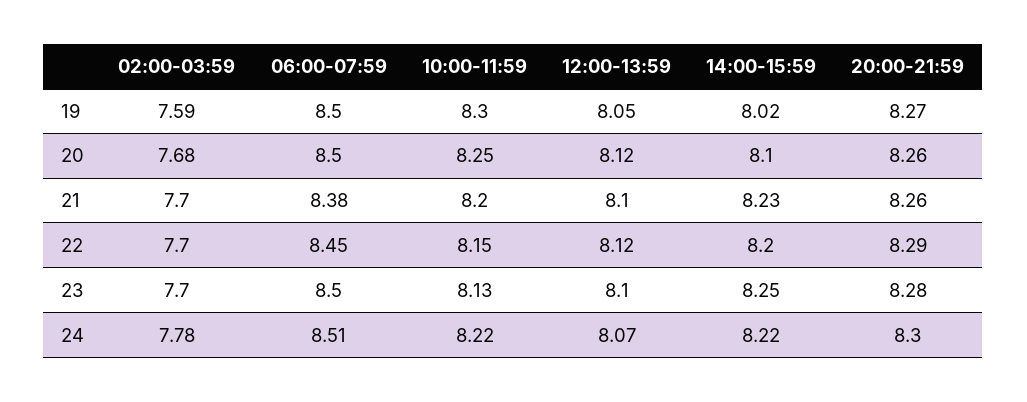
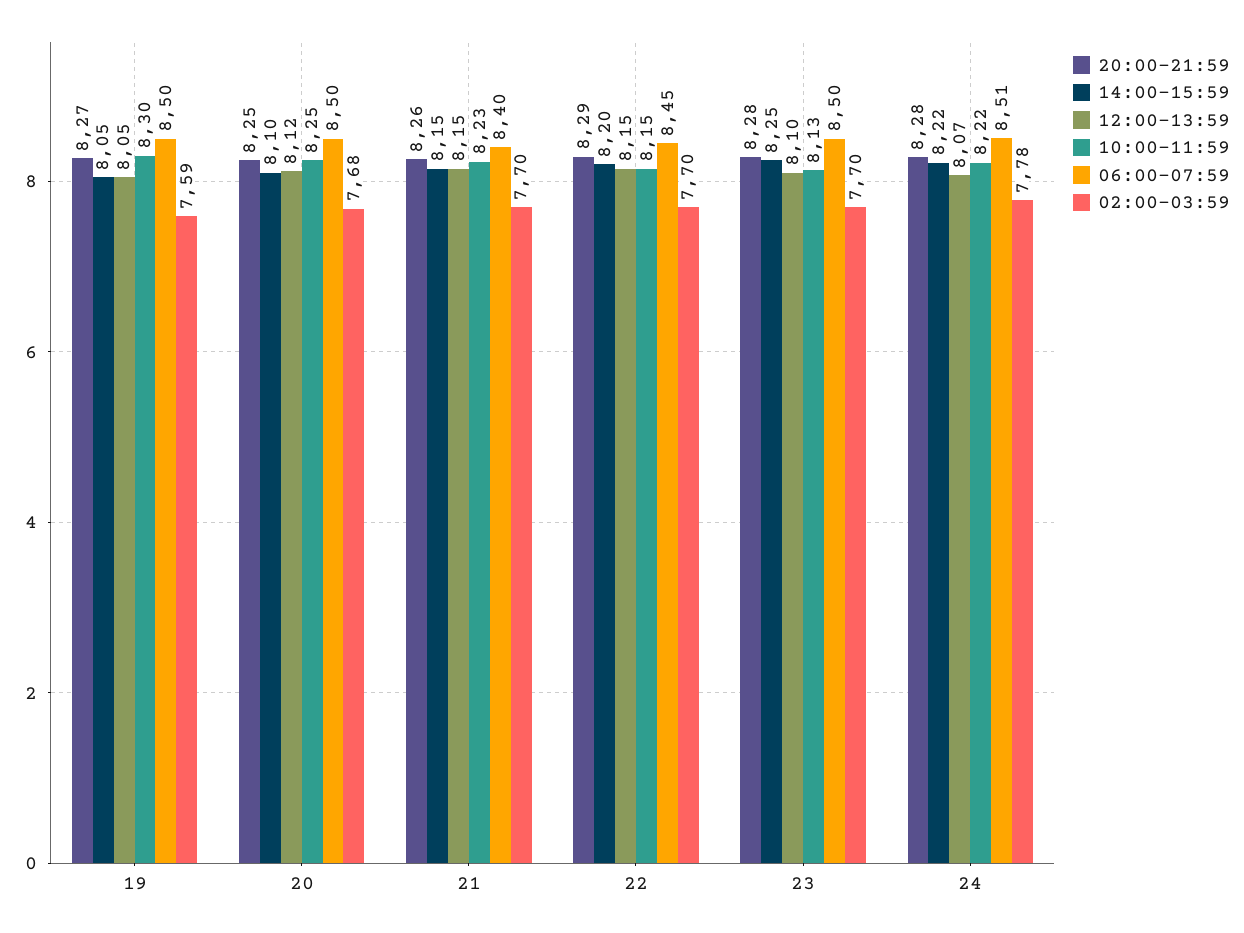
14:00-15:59, 19: 8.02 -> 8.05
20:00-21:59, 20: 8.26 -> 8.25
06:00-07:59, 21: 8.38 -> 8.4
10:00-11:59, 21: 8.2 -> 8.23
12:00-13:59, 21: 8.1 -> 8.15
14:00-15:59, 21: 8.23 -> 8.15
12:00-13:59, 22: 8.12 -> 8.15
20:00-21:59, 24: 8.3 -> 8.28

